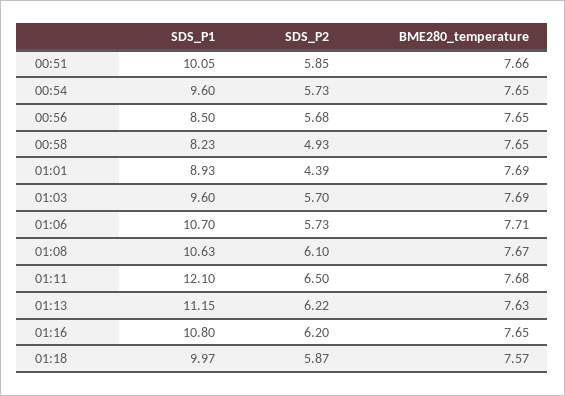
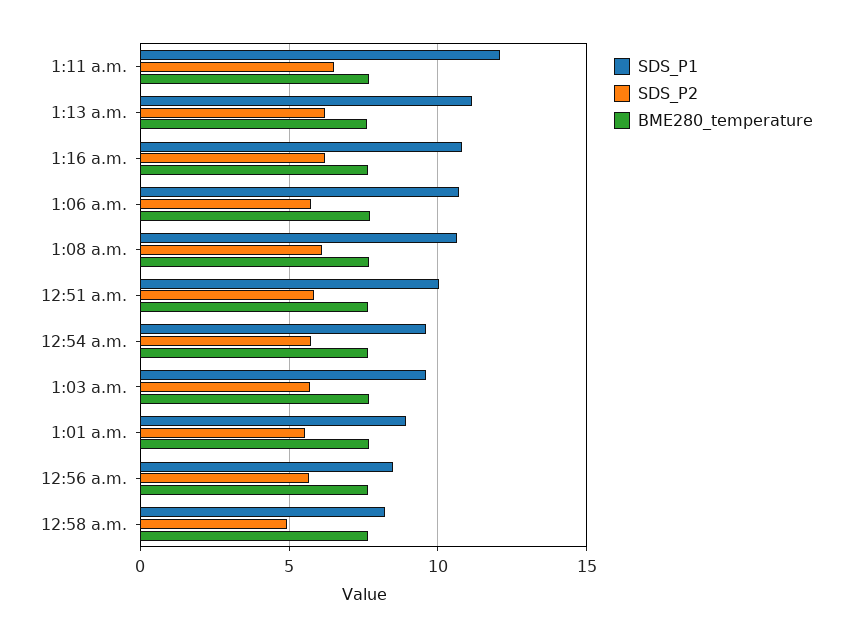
SDS_P2, 01:01: 4.39 -> 5.5
SDS_P1, 01:18: 9.97 -> none
SDS_P2, 01:18: 5.87 -> none
BME280_temperature, 01:18: 7.57 -> none

